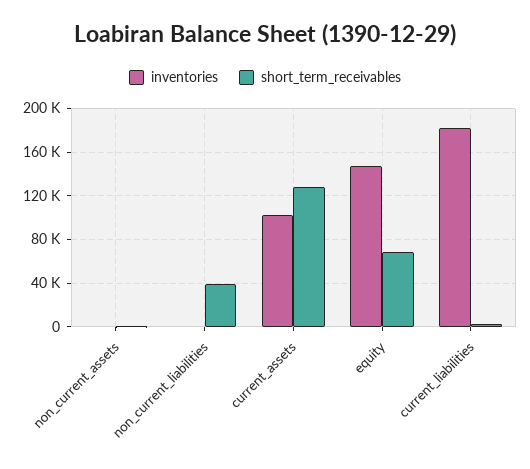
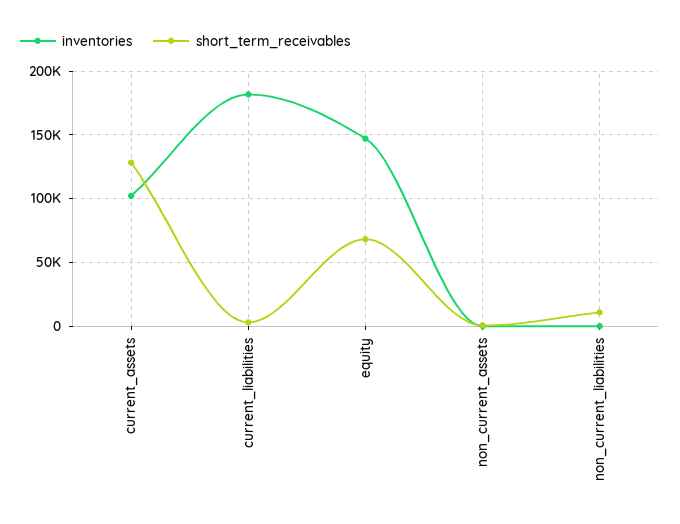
short_term_receivables, non_current_liabilities: 40000 -> 10000

